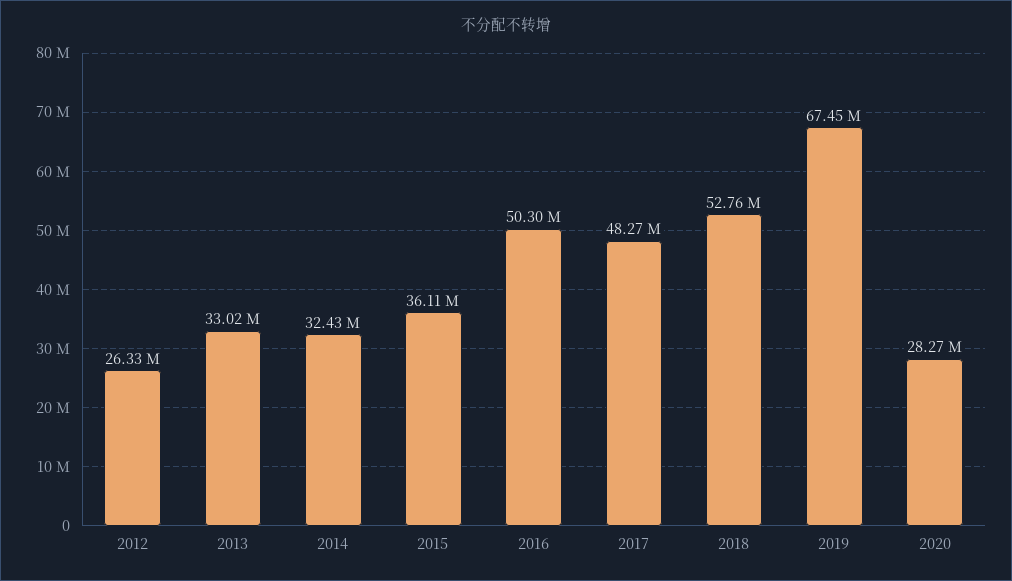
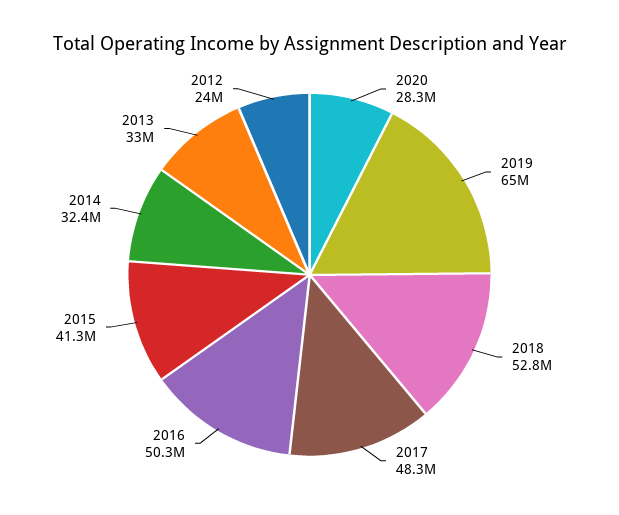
2012: 26330000 -> 24000000
2015: 36110000 -> 41300000
2019: 67450000 -> 65000000

